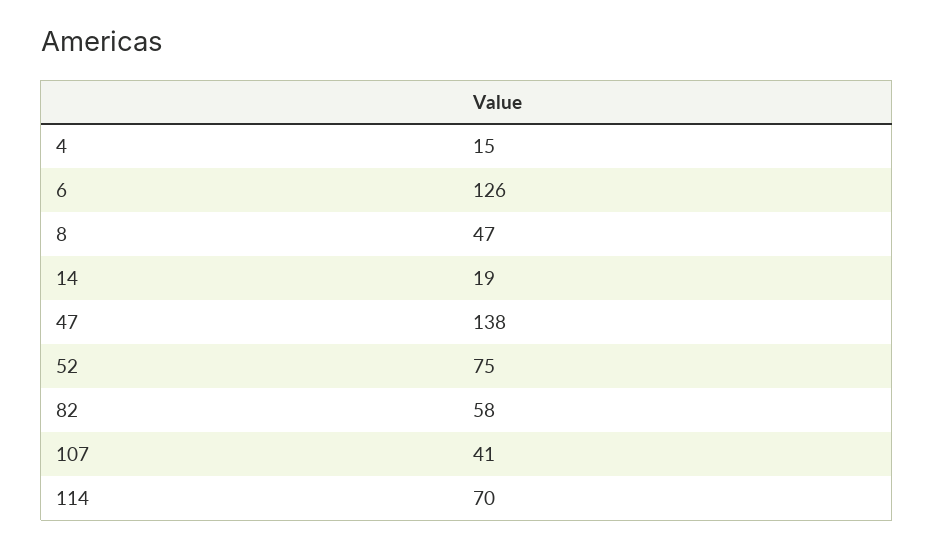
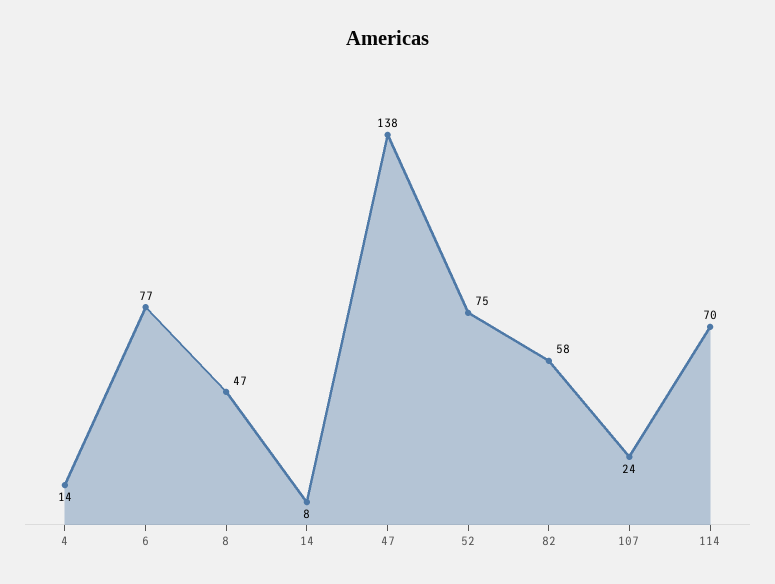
4: 15 -> 14
6: 126 -> 77
14: 19 -> 8
107: 41 -> 24

